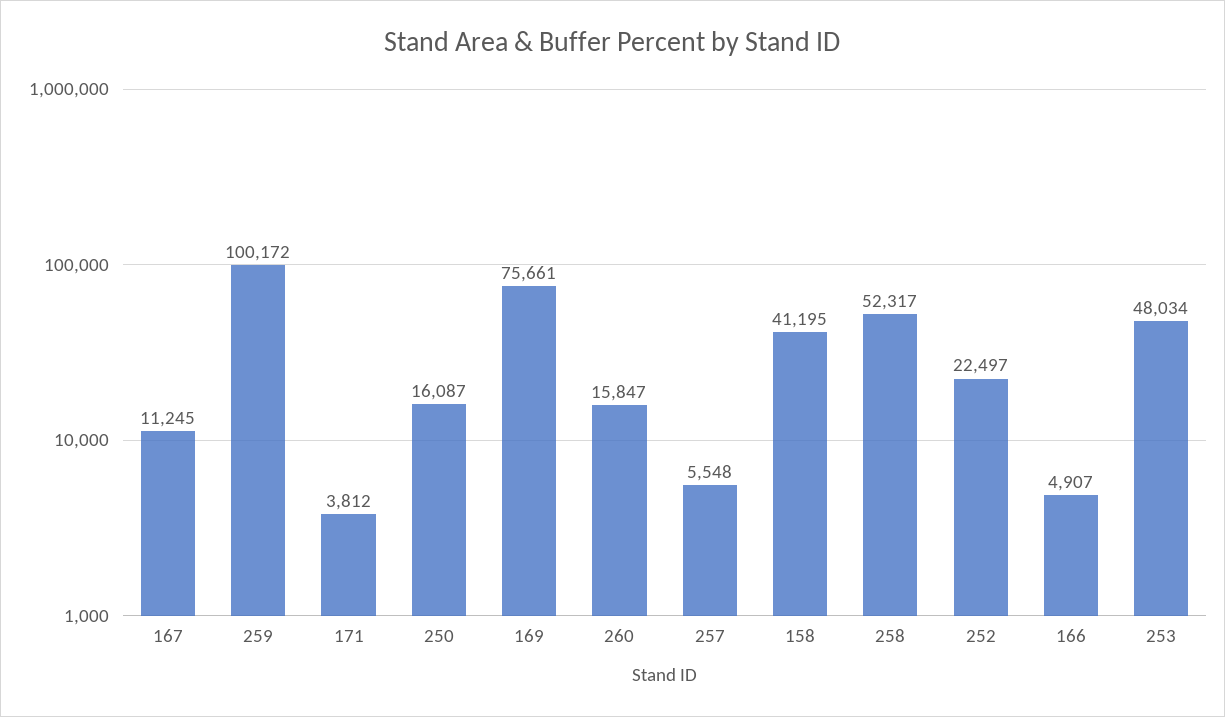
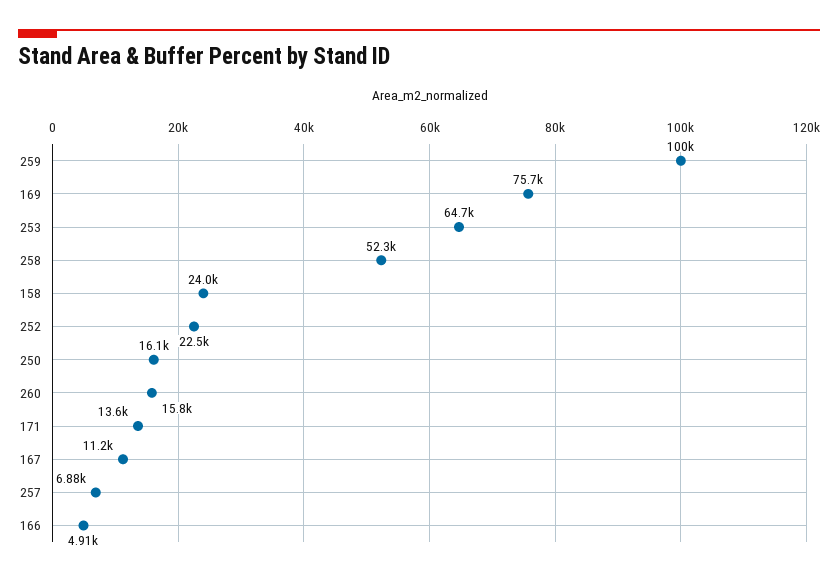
171: 3812 -> 13600
257: 5548 -> 6880
158: 41195 -> 24000
253: 48034 -> 64700

